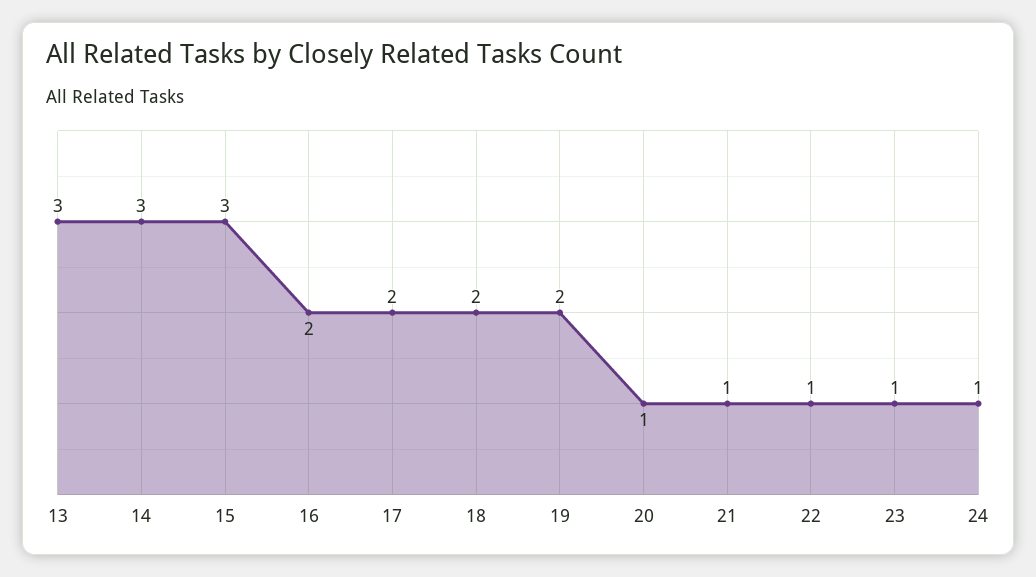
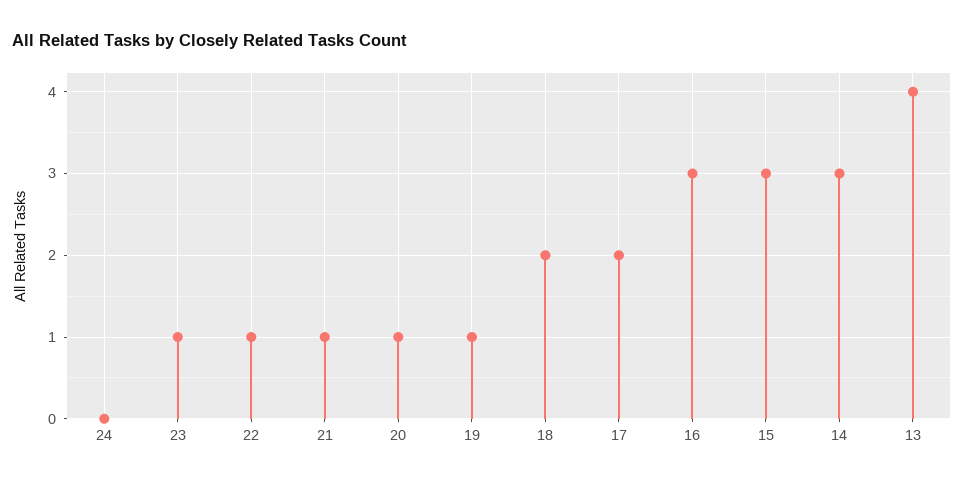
13: 3 -> 4
16: 2 -> 3
19: 2 -> 1
24: 1 -> 0

